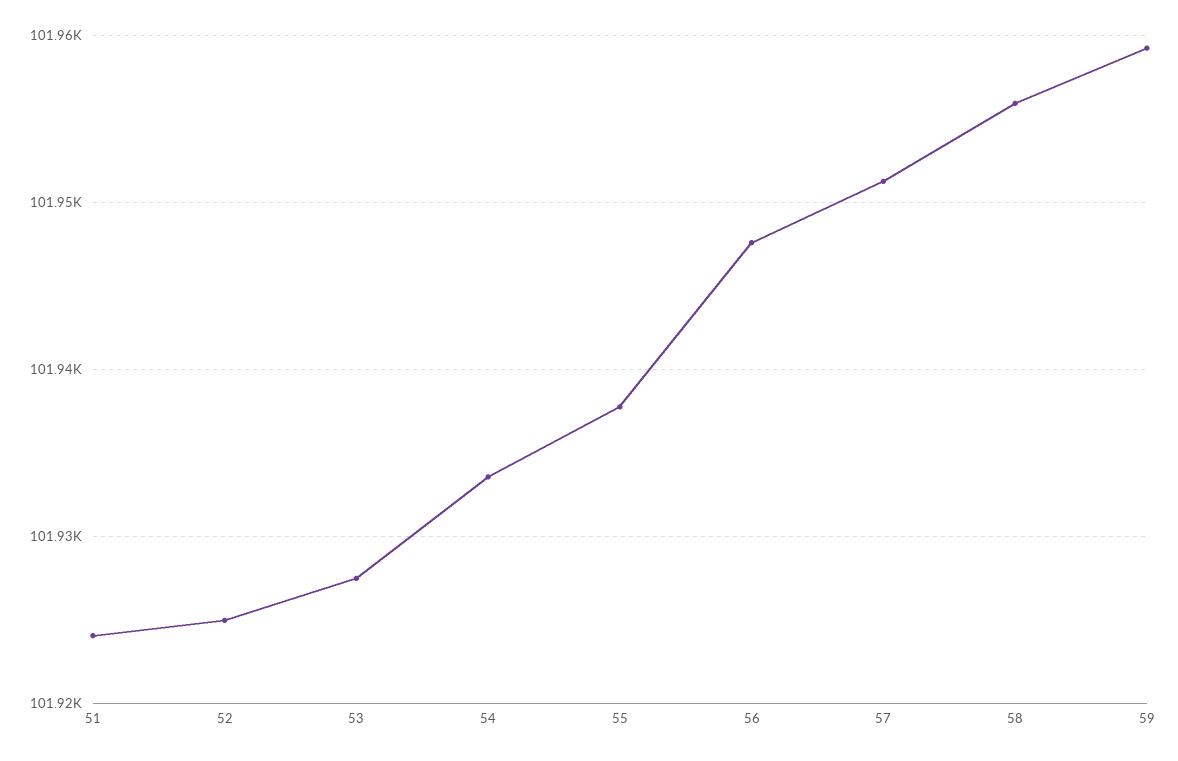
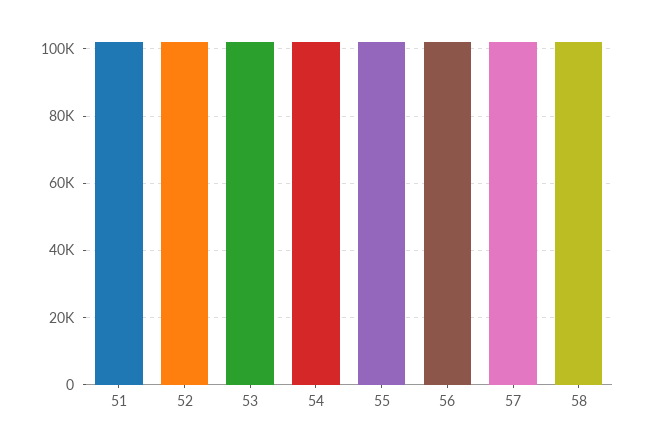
59: 101959 -> none

